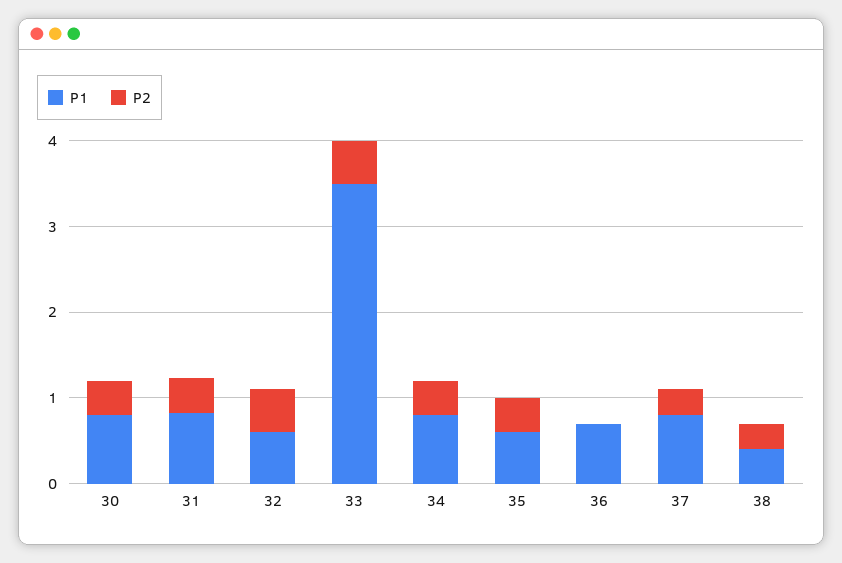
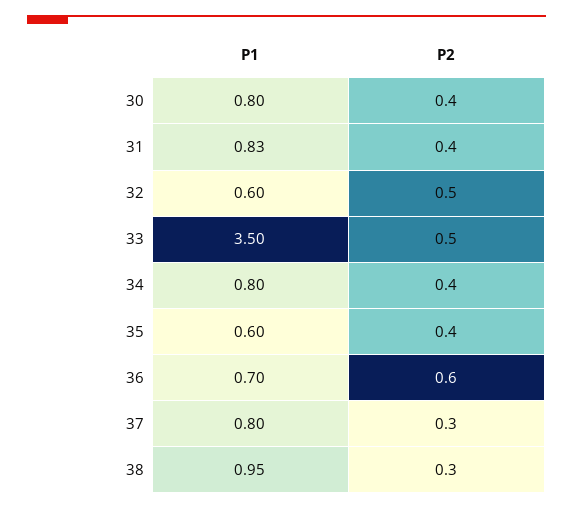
P2, 36: 0 -> 0.6
P1, 38: 0.4 -> 0.95

